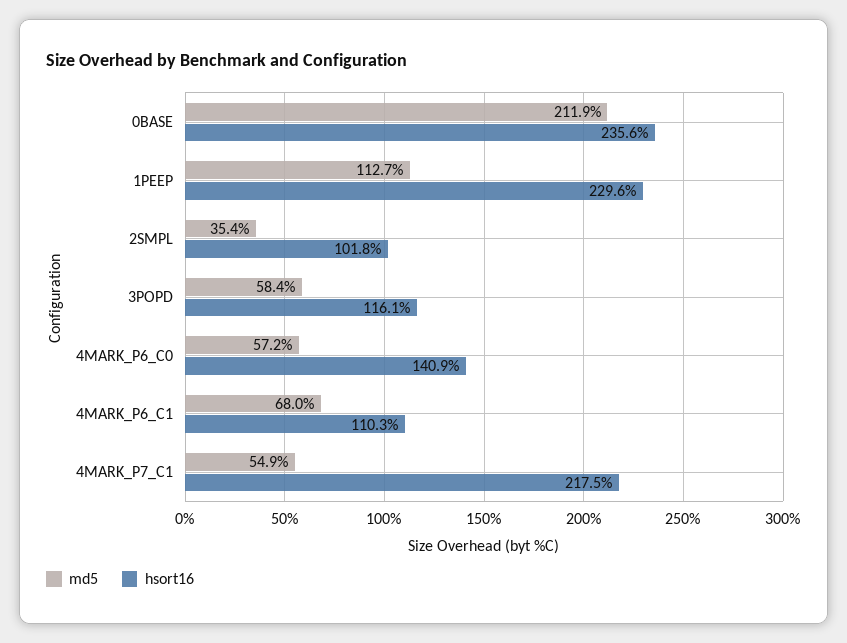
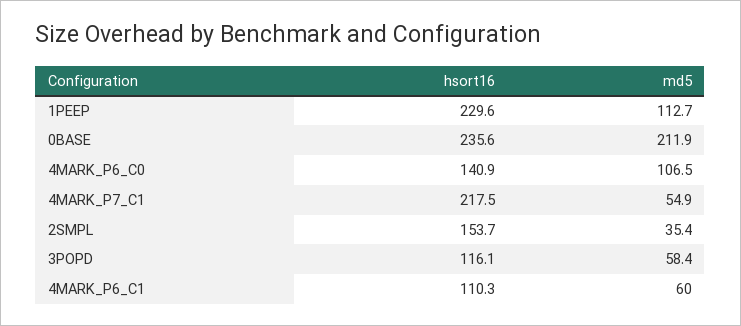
hsort16, 2SMPL: 101.8 -> 153.7
md5, 4MARK_P6_C0: 57.2 -> 106.5
md5, 4MARK_P6_C1: 68 -> 60

